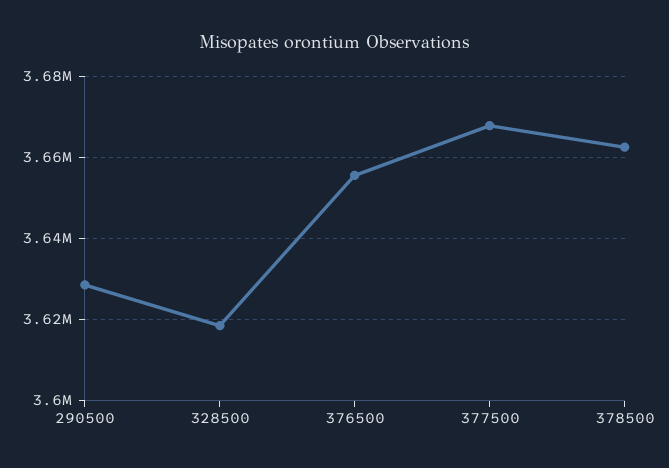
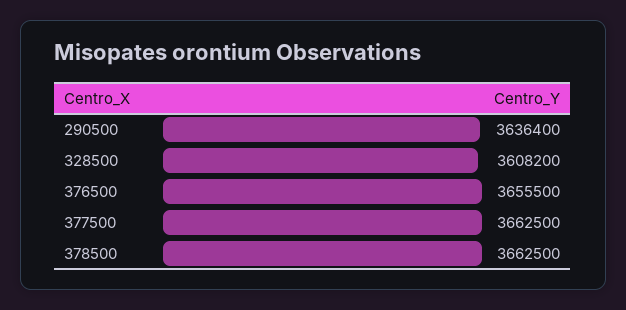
290500: 3628000 -> 3636400
328500: 3618000 -> 3608200
377500: 3668000 -> 3662500

